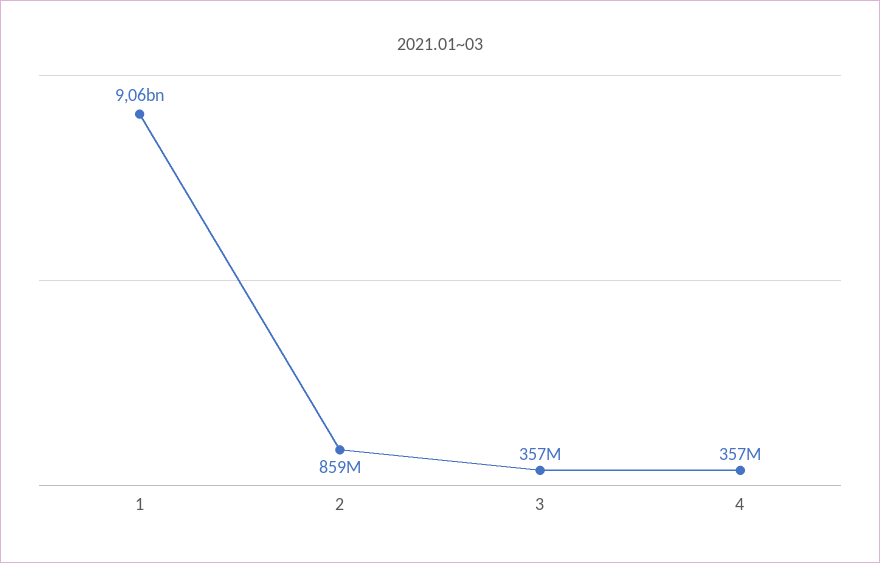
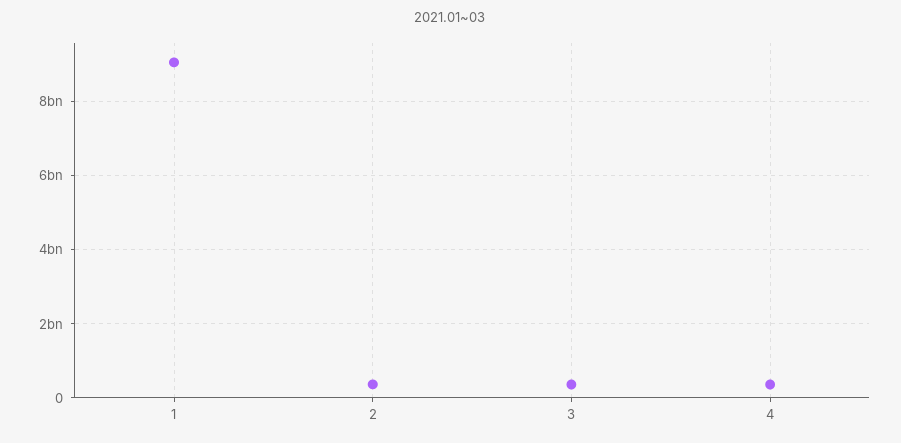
2: 859000000 -> 400000000

